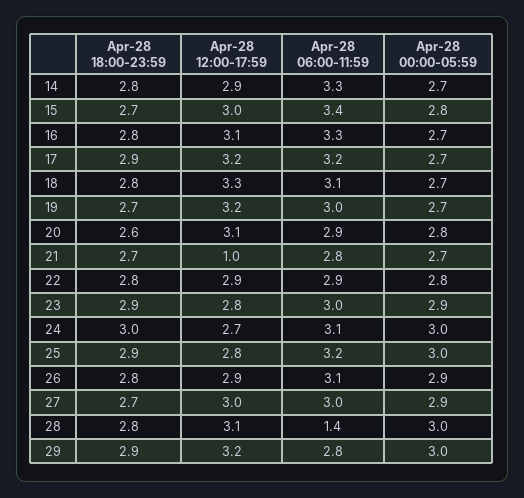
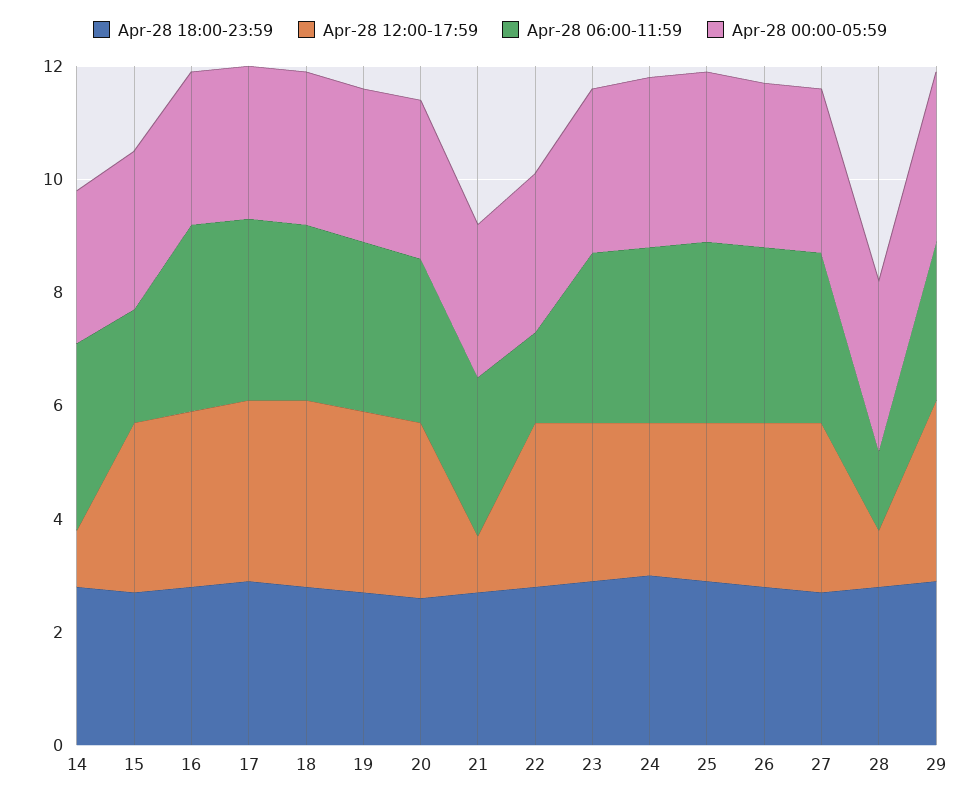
Apr-28 12:00-17:59, 14: 2.9 -> 1
Apr-28 06:00-11:59, 15: 3.4 -> 2
Apr-28 06:00-11:59, 22: 2.9 -> 1.5
Apr-28 12:00-17:59, 28: 3.1 -> 1

